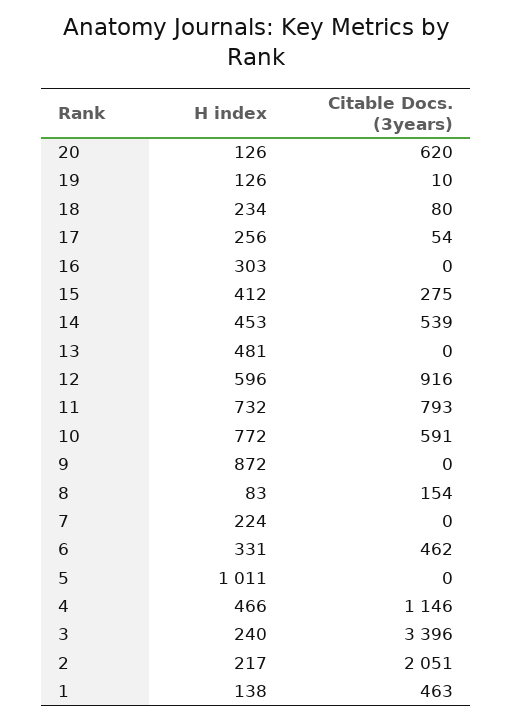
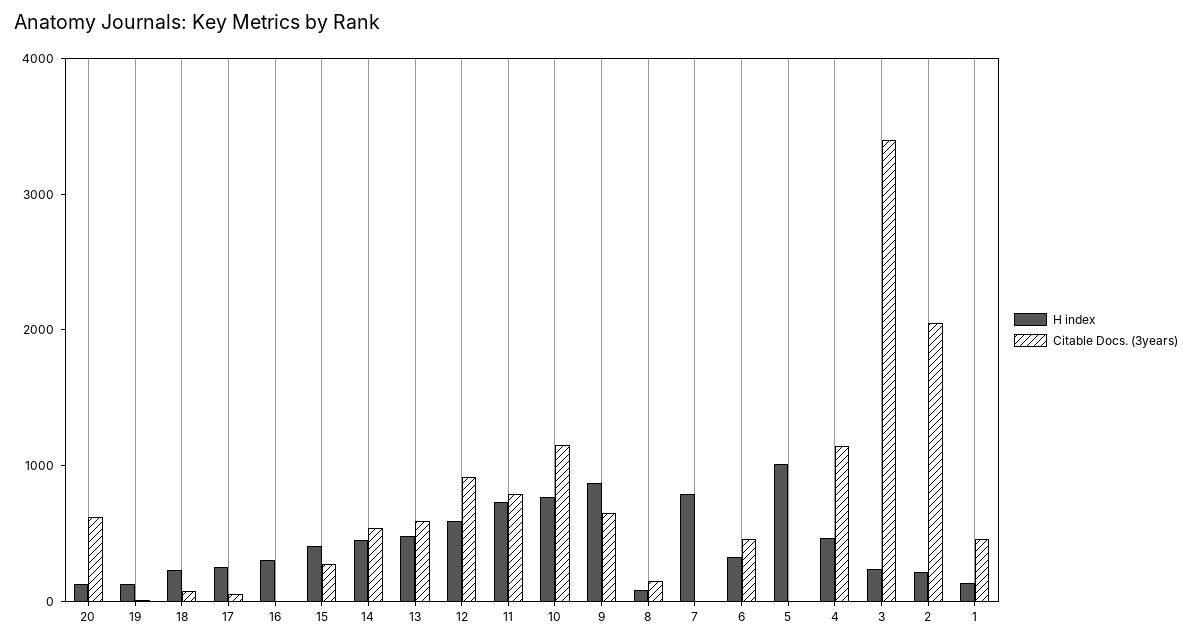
Citable Docs. (3years), 13: 0 -> 600
Citable Docs. (3years), 10: 591 -> 1200
Citable Docs. (3years), 9: 0 -> 600
H index, 7: 224 -> 800

